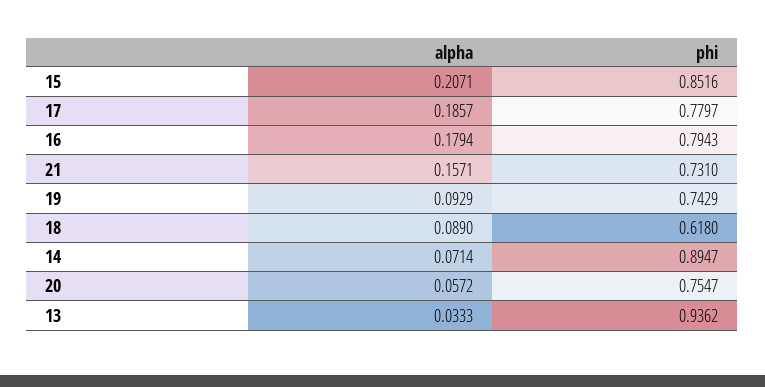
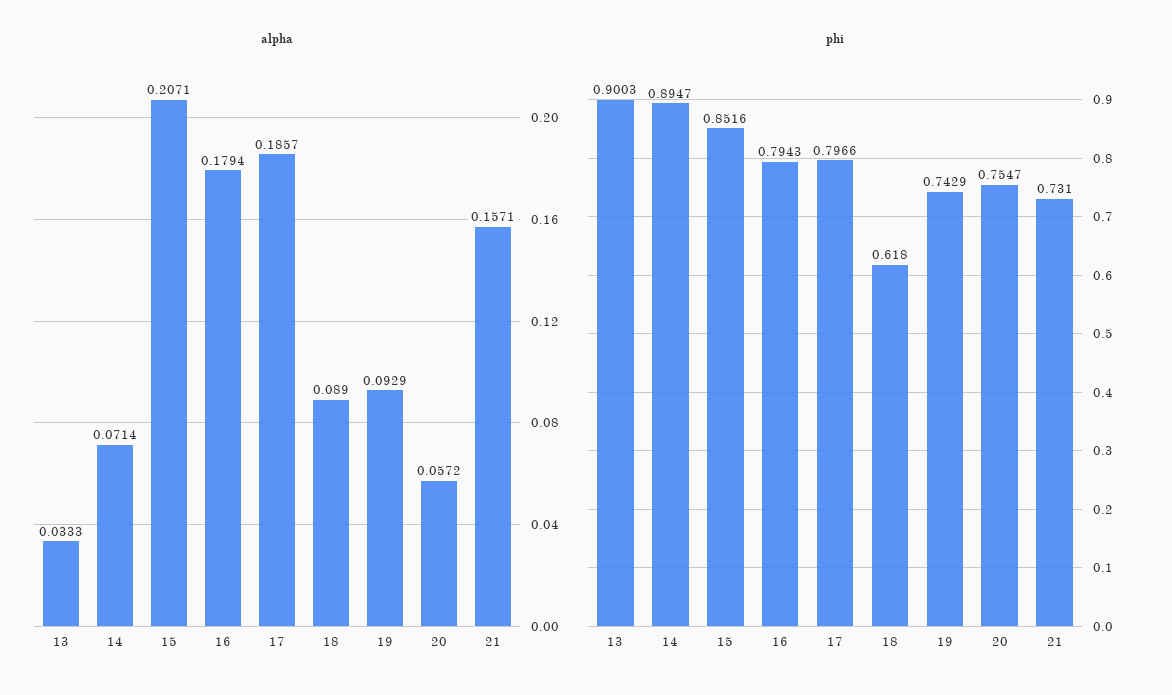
phi, 17: 0.7797 -> 0.7966
phi, 13: 0.9362 -> 0.9003

